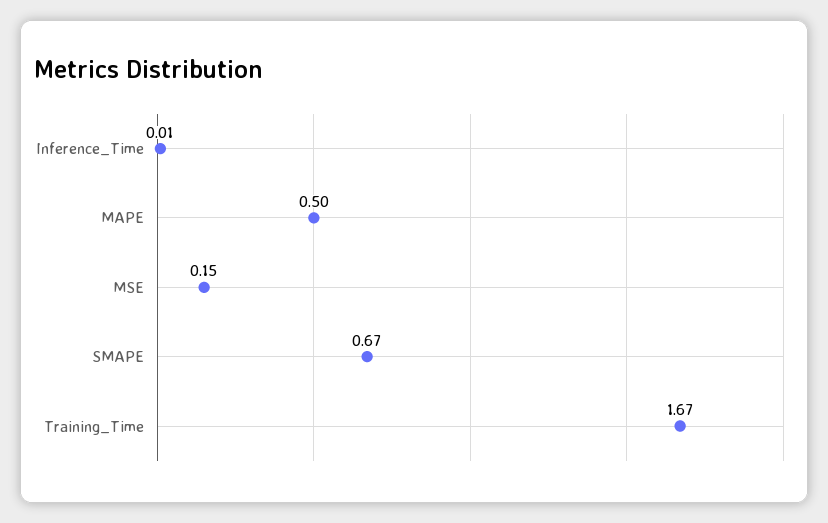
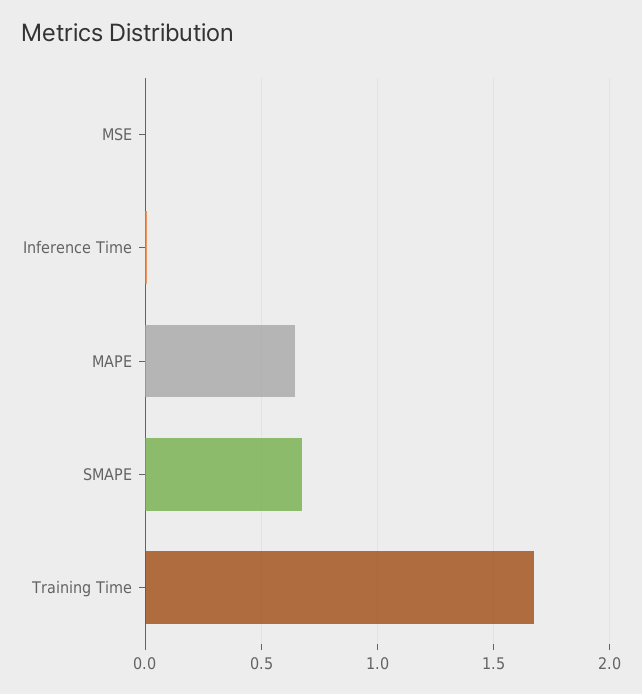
MAPE: 0.5 -> 0.65
MSE: 0.15 -> 0

